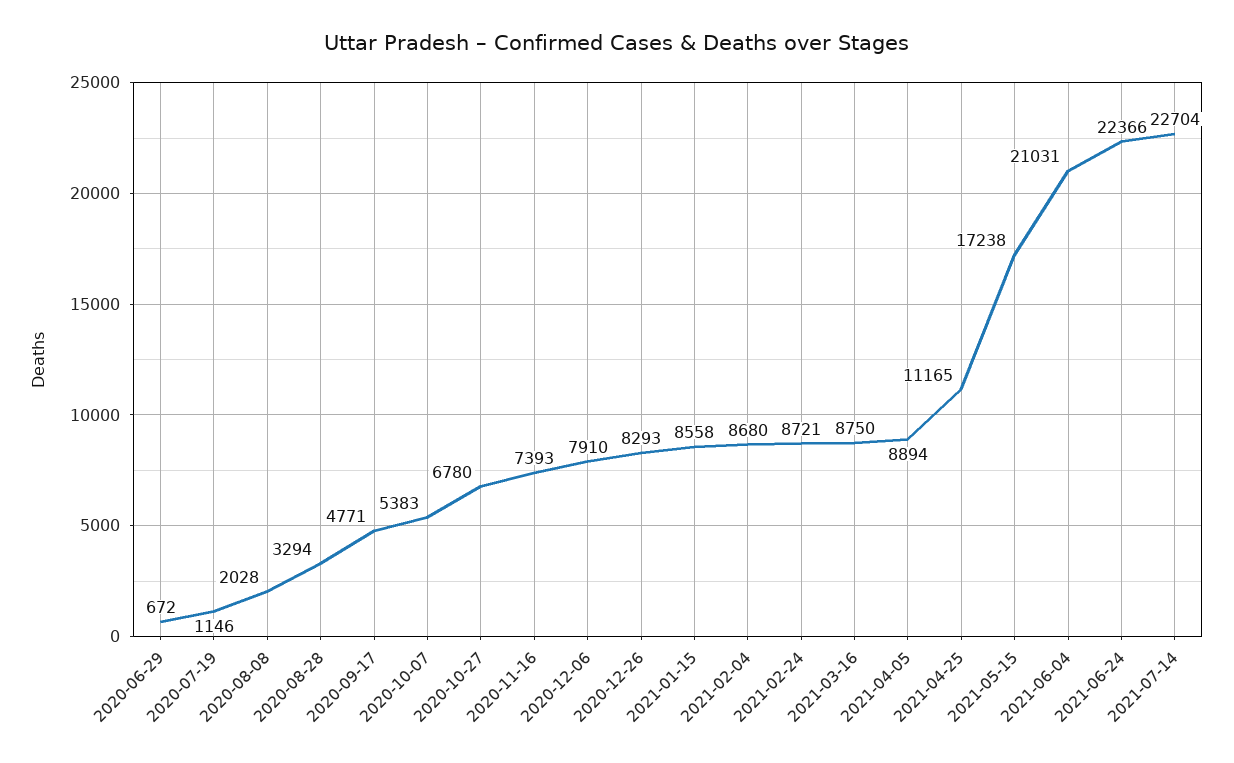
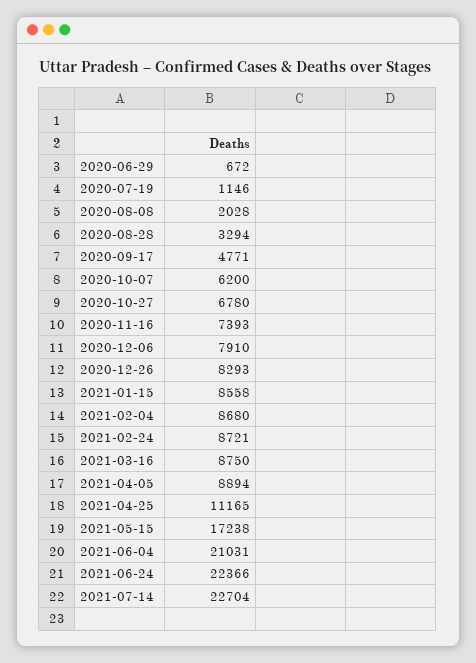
2020-10-07: 5383 -> 6200

